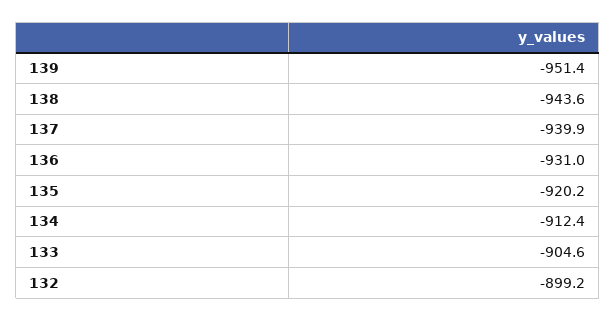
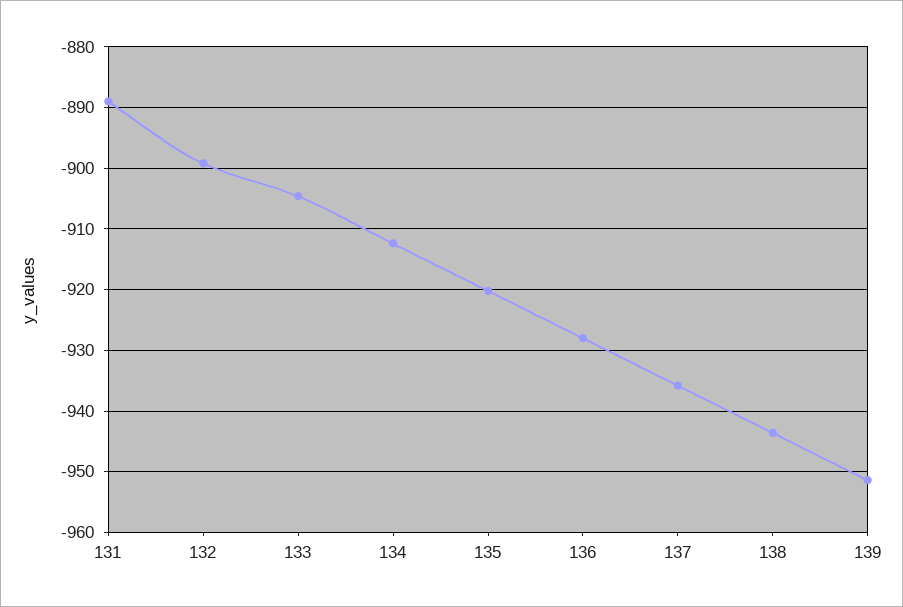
137: -939.9 -> -936
136: -931 -> -928
131: none -> -889

